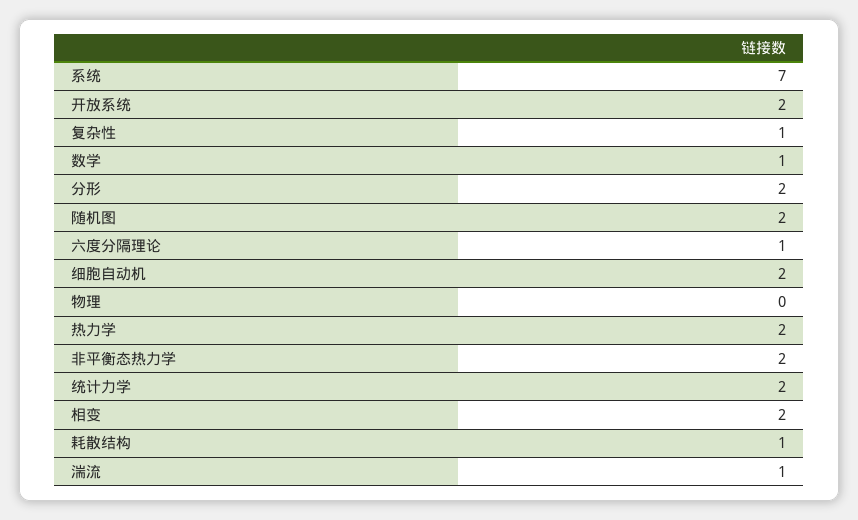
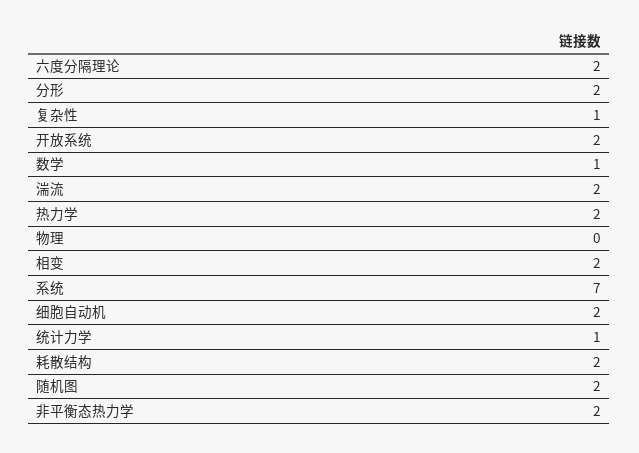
六度分隔理论: 1 -> 2
统计力学: 2 -> 1
耗散结构: 1 -> 2
湍流: 1 -> 2

